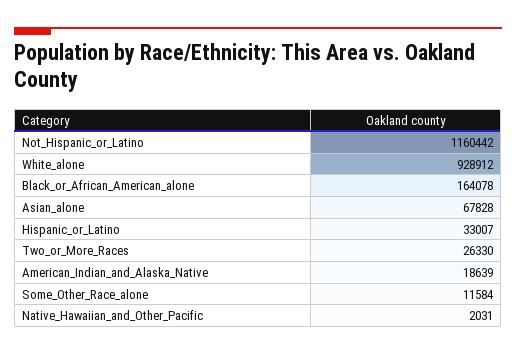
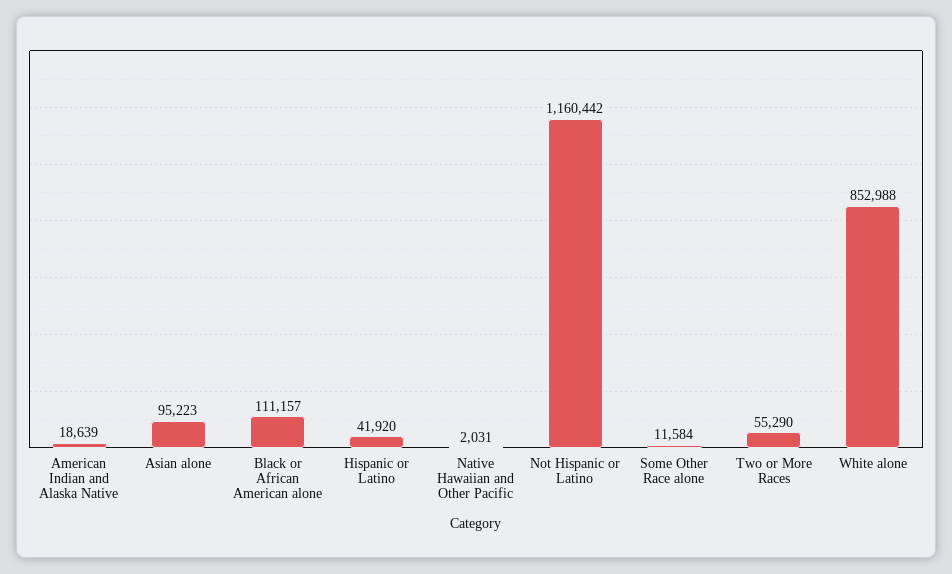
White_alone: 928912 -> 852988
Black_or_African_American_alone: 164078 -> 111157
Asian_alone: 67828 -> 95223
Hispanic_or_Latino: 33007 -> 41920
Two_or_More_Races: 26330 -> 55290

